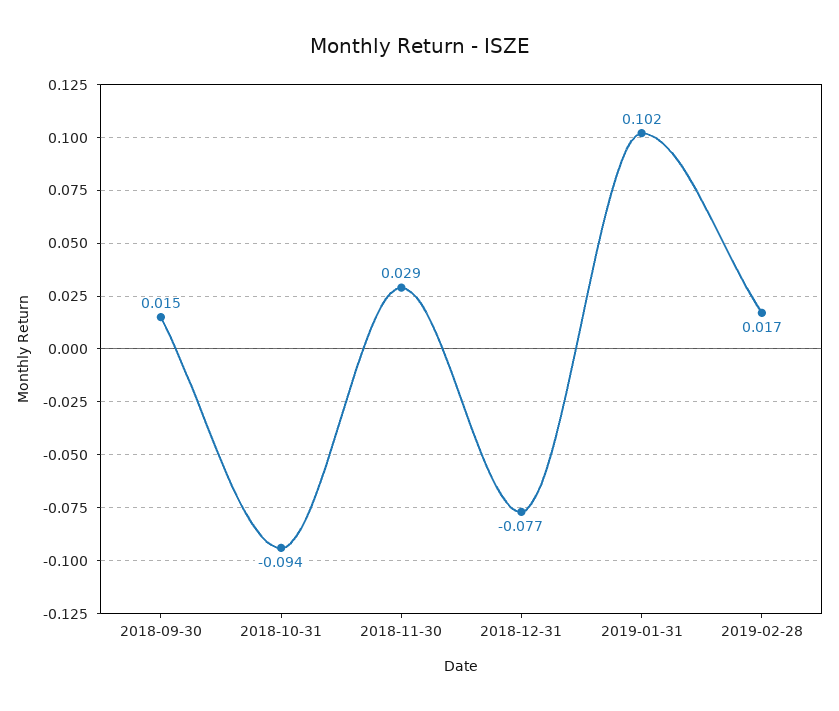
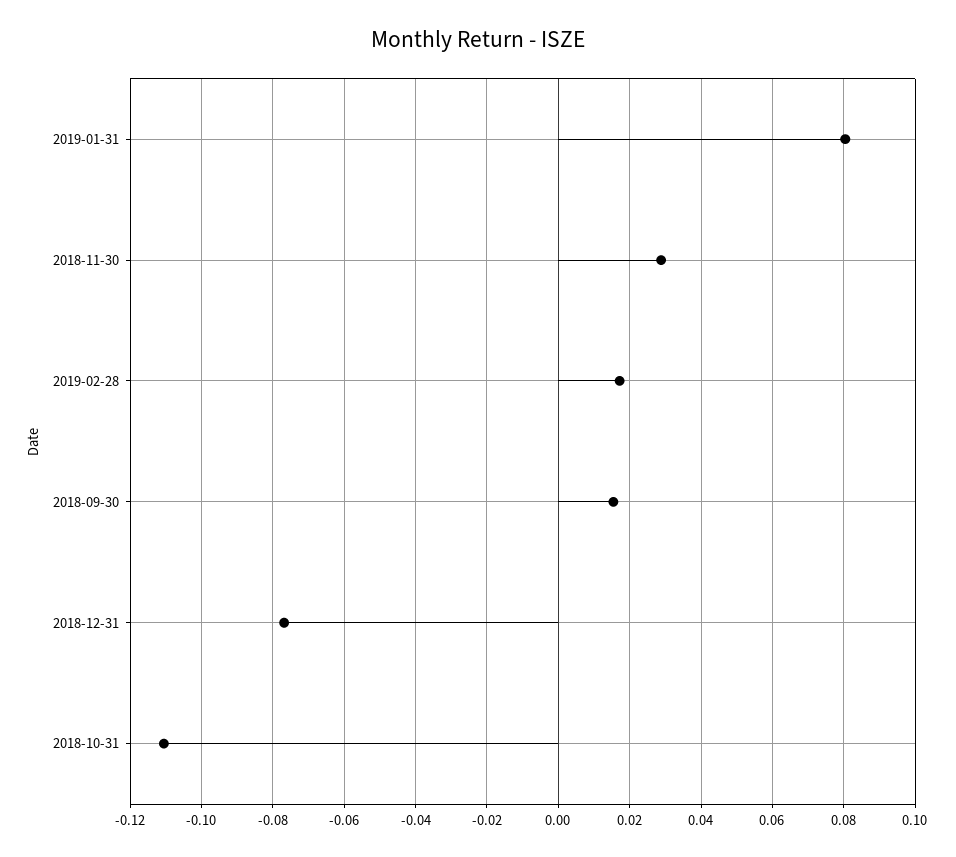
2018-10-31: -0.094 -> -0.11
2019-01-31: 0.102 -> 0.08

